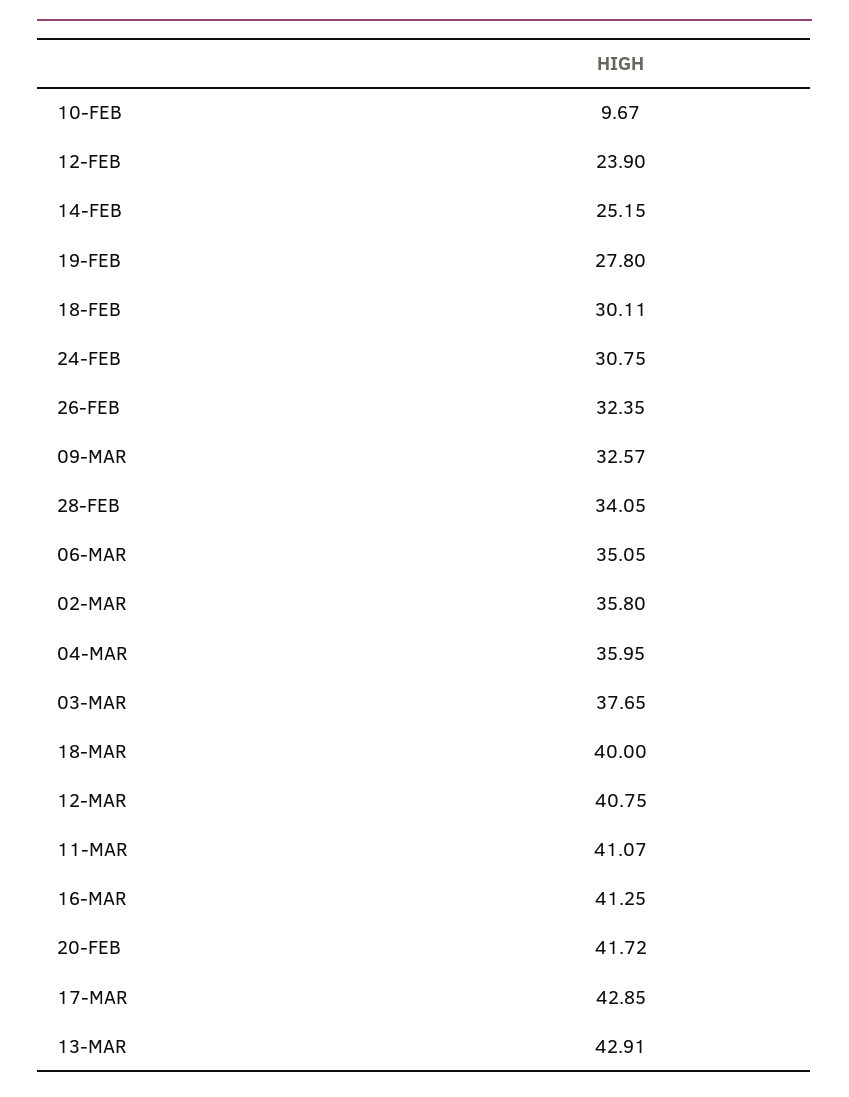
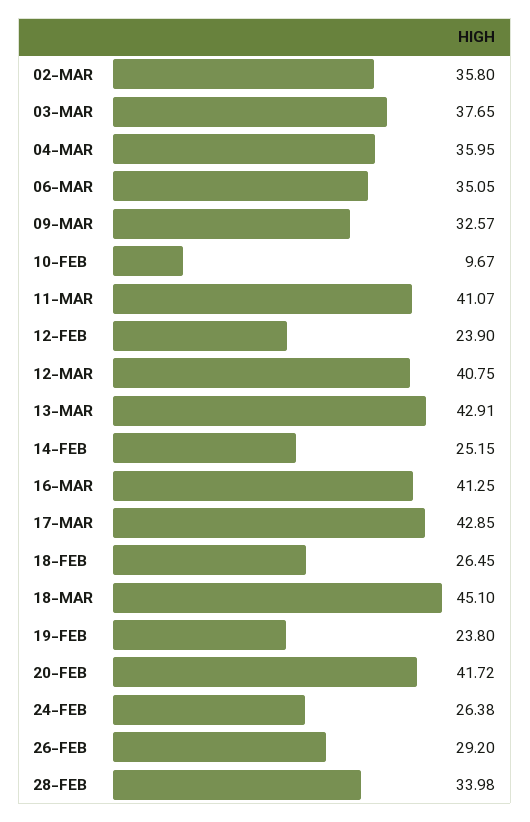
19-FEB: 27.8 -> 23.8
18-FEB: 30.11 -> 26.45
24-FEB: 30.75 -> 26.38
26-FEB: 32.35 -> 29.2
28-FEB: 34.05 -> 33.98
18-MAR: 40 -> 45.1

